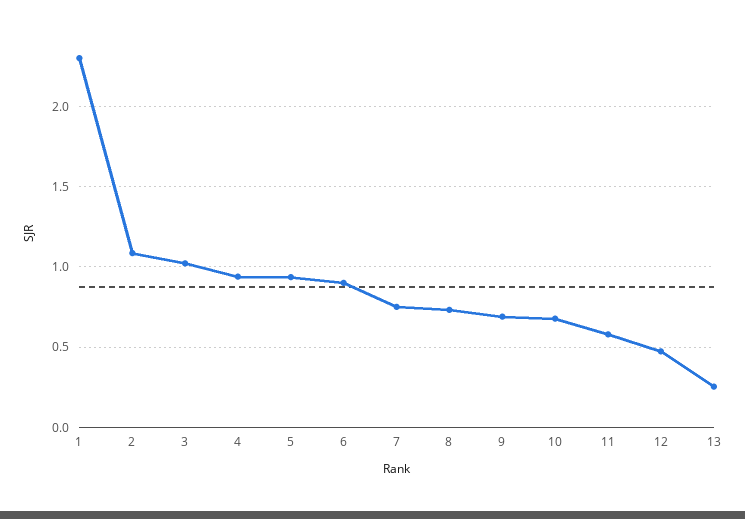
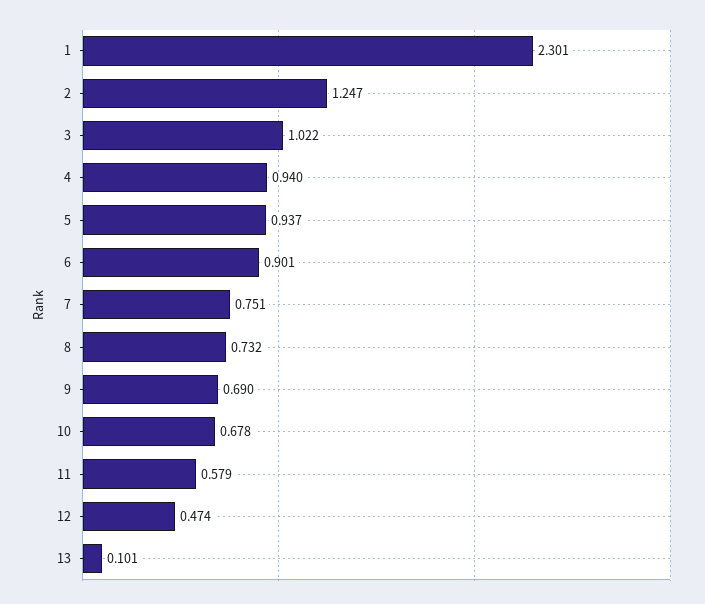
2: 1.1 -> 1.247
13: 0.25 -> 0.101

